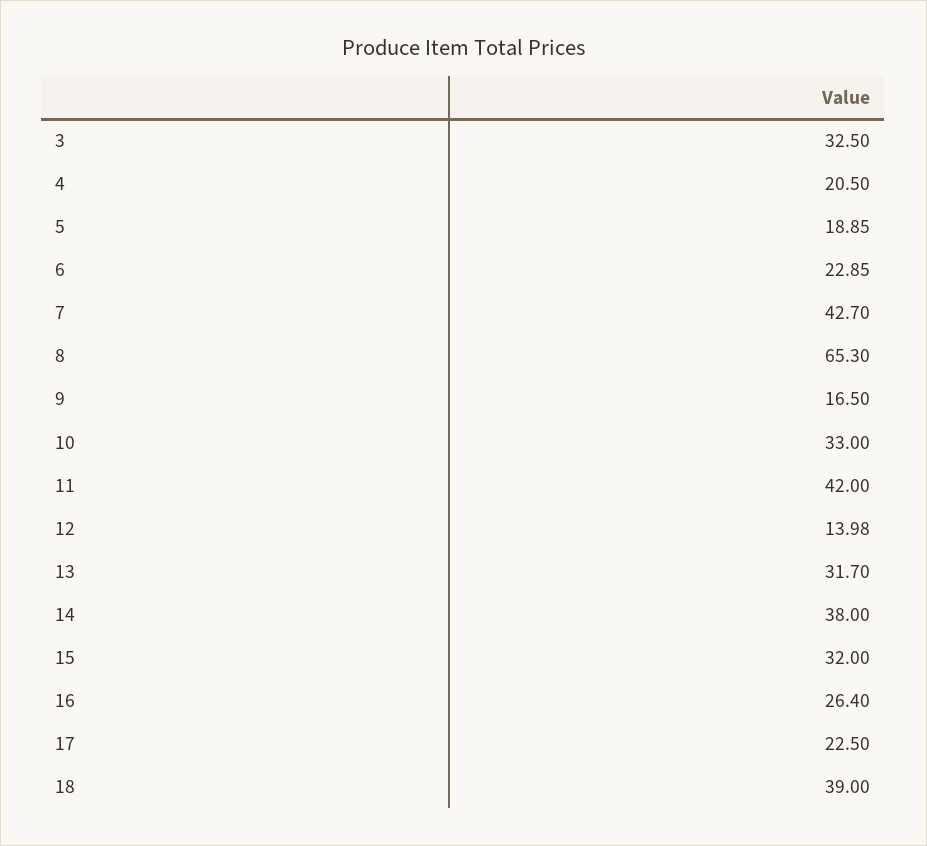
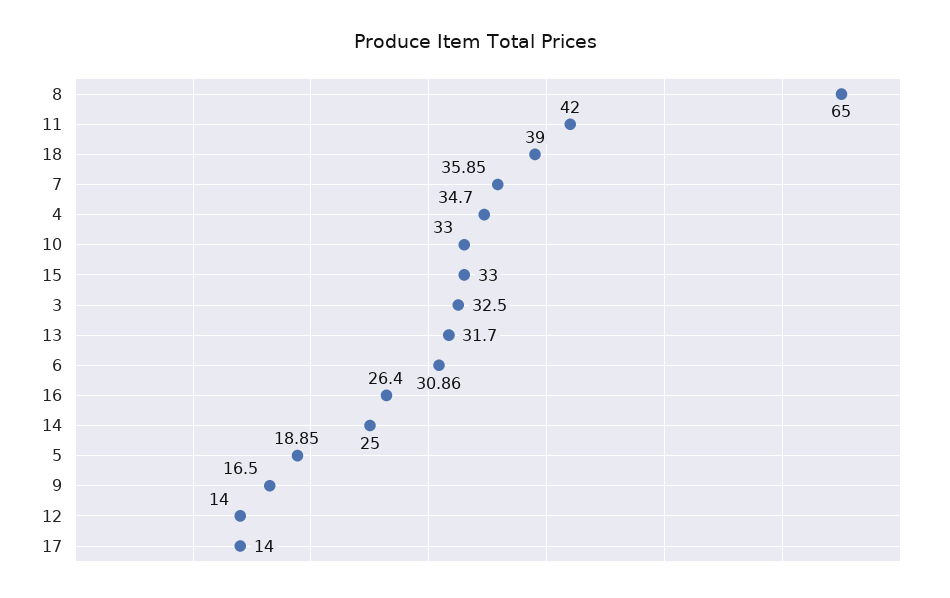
4: 20.5 -> 34.7
6: 22.85 -> 30.86
7: 42.7 -> 35.85
8: 65.3 -> 65
12: 13.98 -> 14
14: 38 -> 25
15: 32 -> 33
17: 22.5 -> 14

